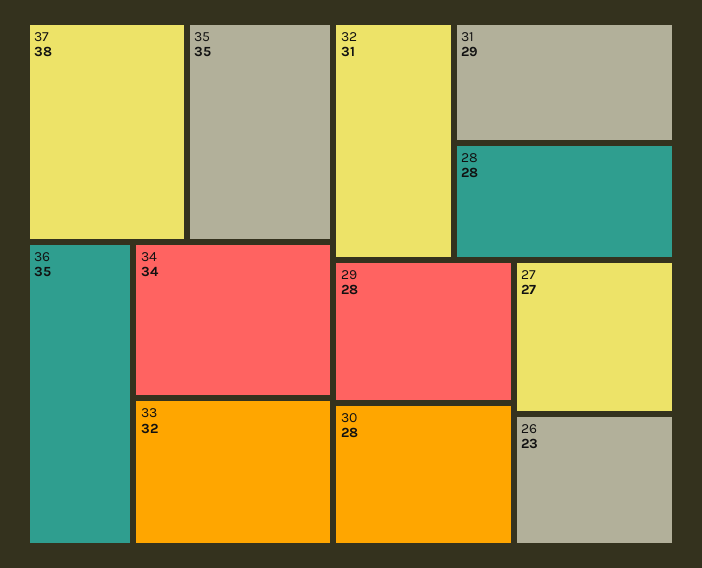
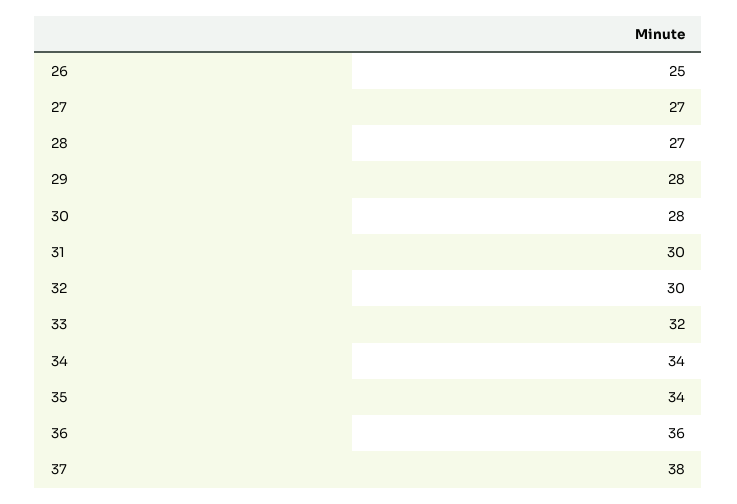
35: 35 -> 34
36: 35 -> 36
32: 31 -> 30
31: 29 -> 30
28: 28 -> 27
26: 23 -> 25

